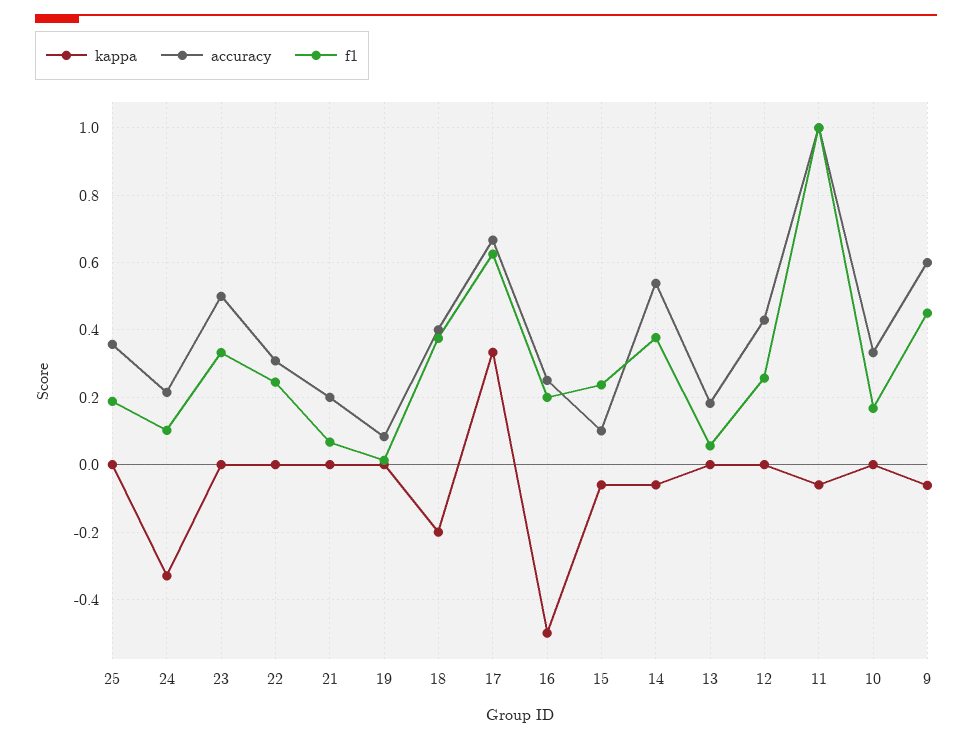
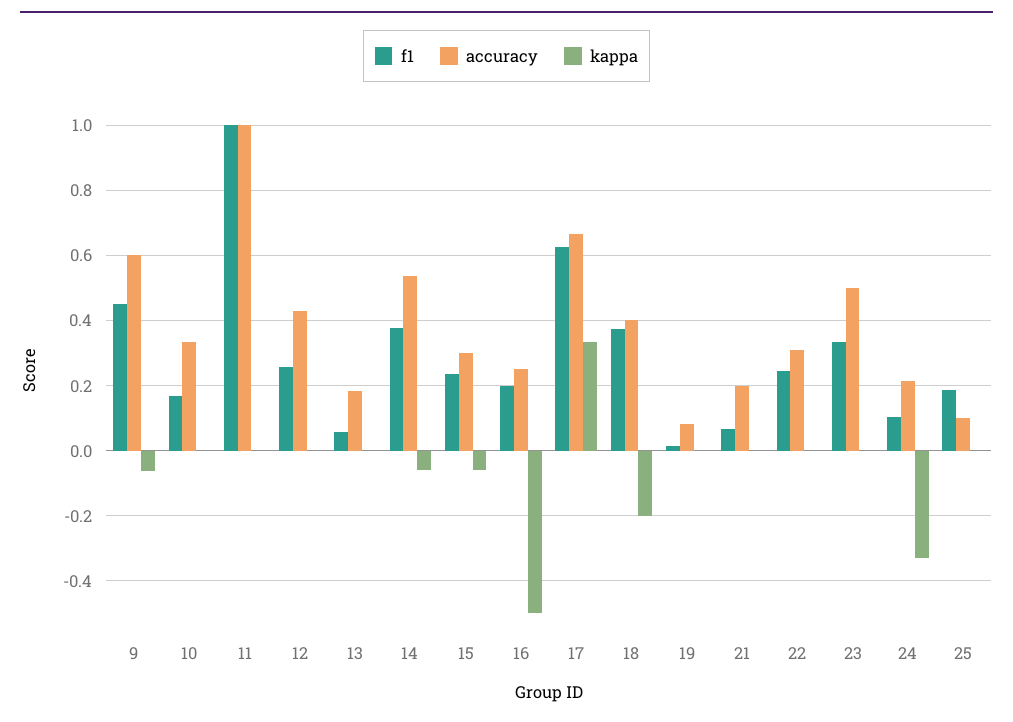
accuracy, 25: 0.36 -> 0.1
accuracy, 15: 0.1 -> 0.3
kappa, 11: -0.06 -> 0

